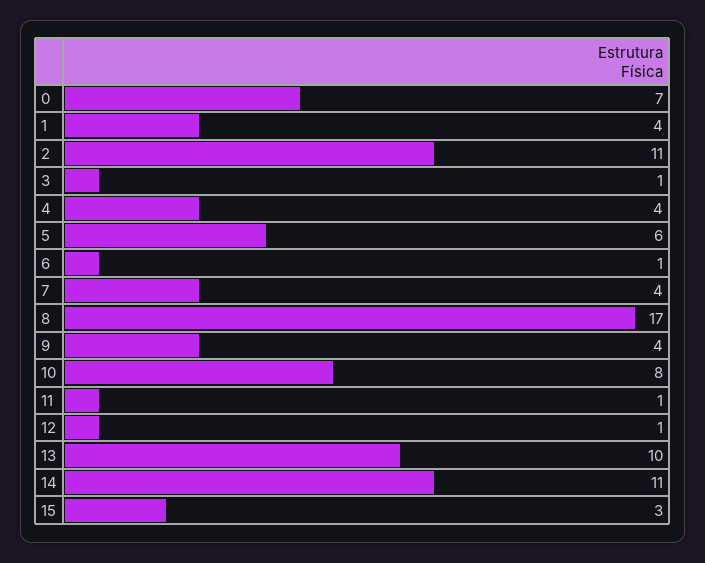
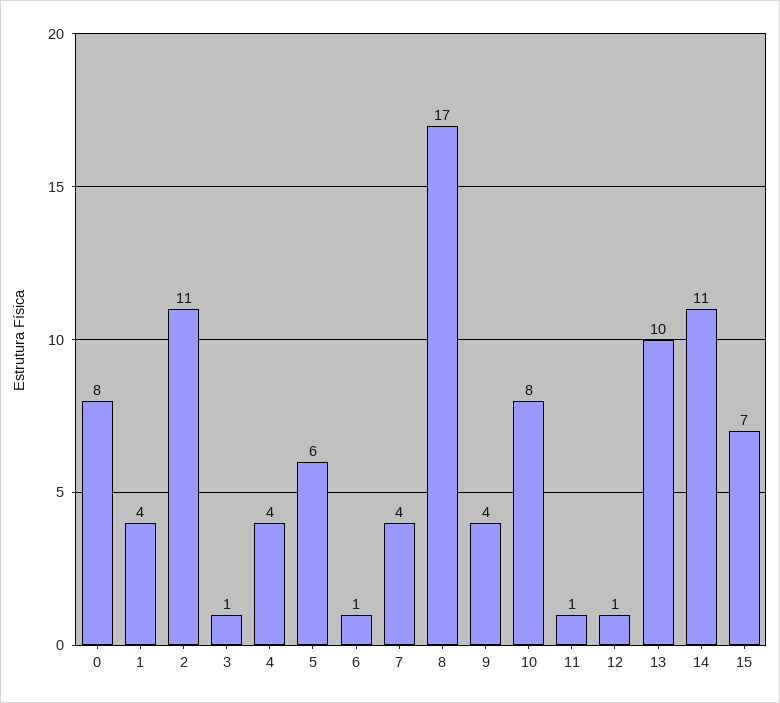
0: 7 -> 8
15: 3 -> 7

